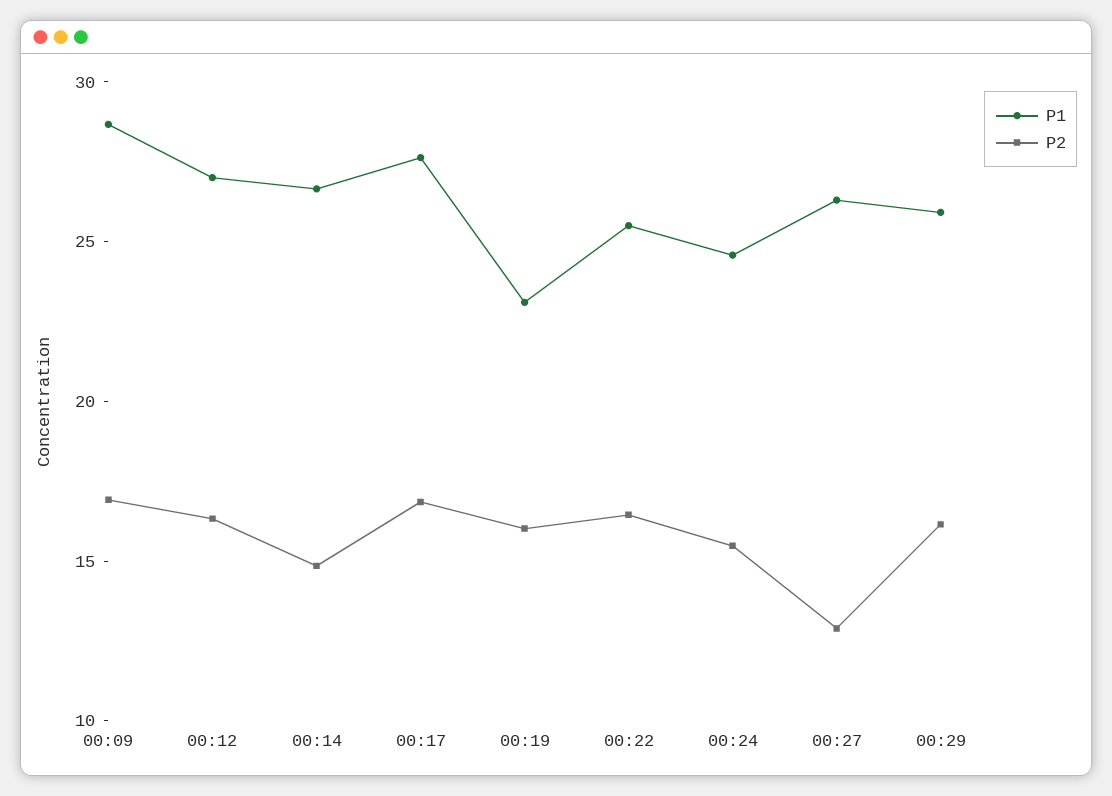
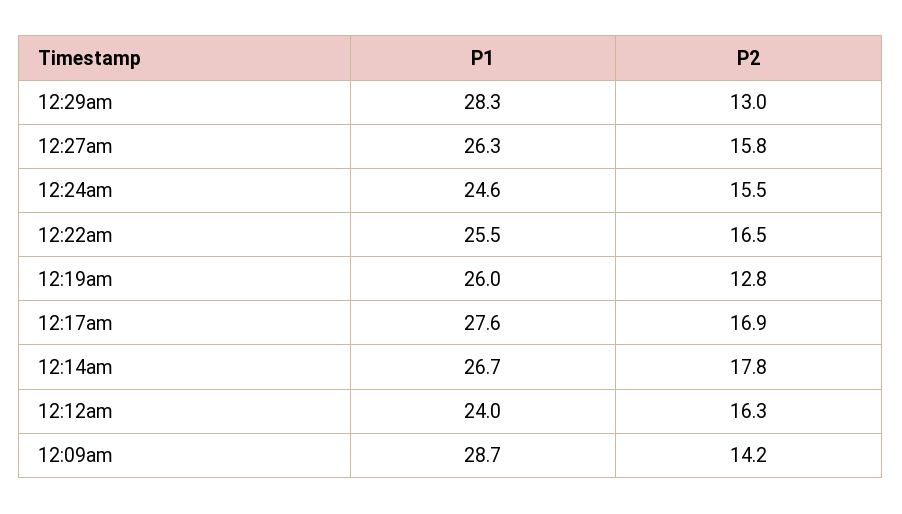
P2, 00:09: 17 -> 14.2
P1, 00:12: 27 -> 24
P2, 00:14: 15 -> 17.8
P1, 00:19: 23 -> 26
P2, 00:19: 16 -> 12.8
P2, 00:27: 13 -> 15.8
P1, 00:29: 26 -> 28.3
P2, 00:29: 16 -> 13

